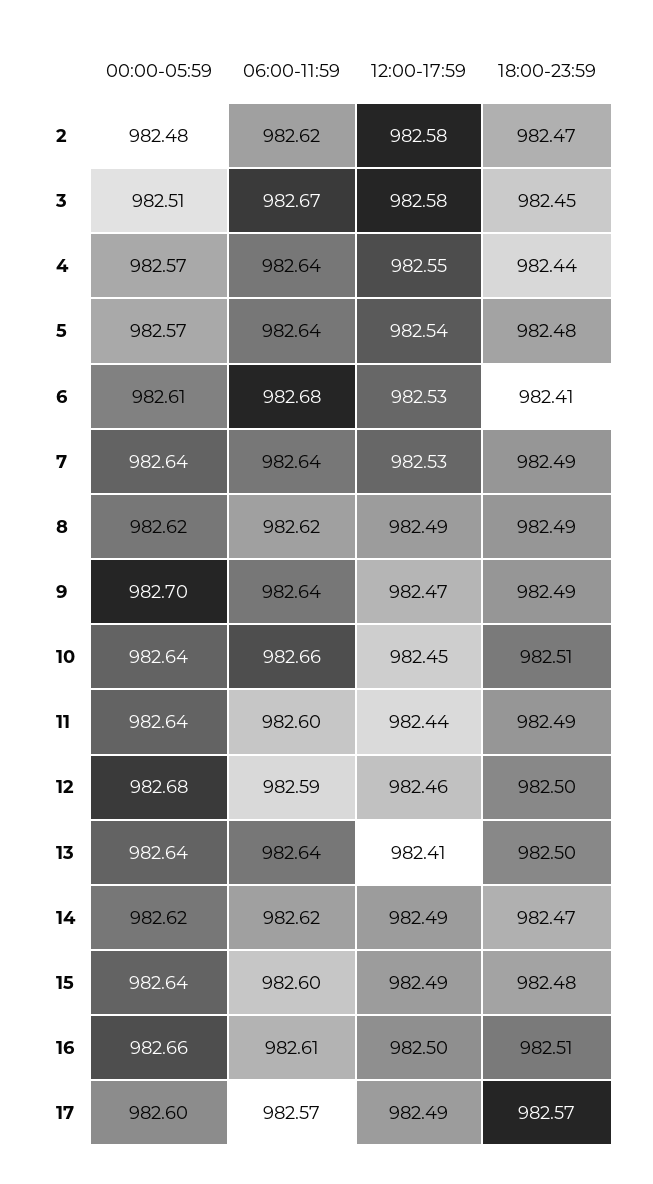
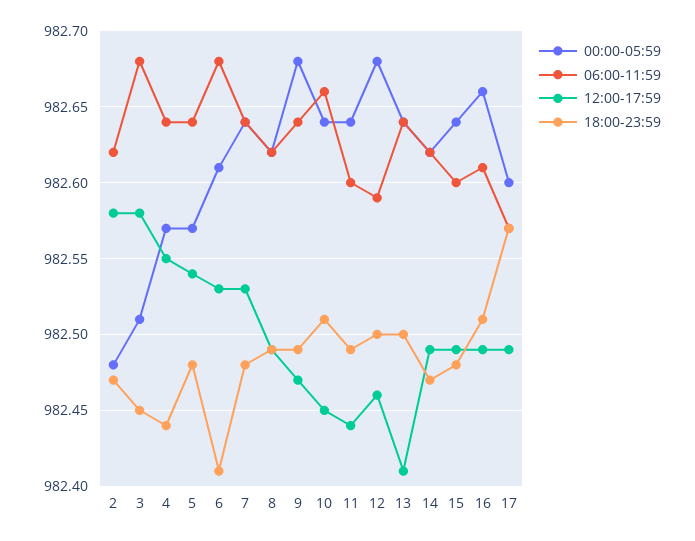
06:00-11:59, 3: 982.67 -> 982.68
18:00-23:59, 7: 982.49 -> 982.48
00:00-05:59, 9: 982.7 -> 982.68
12:00-17:59, 16: 982.5 -> 982.49

